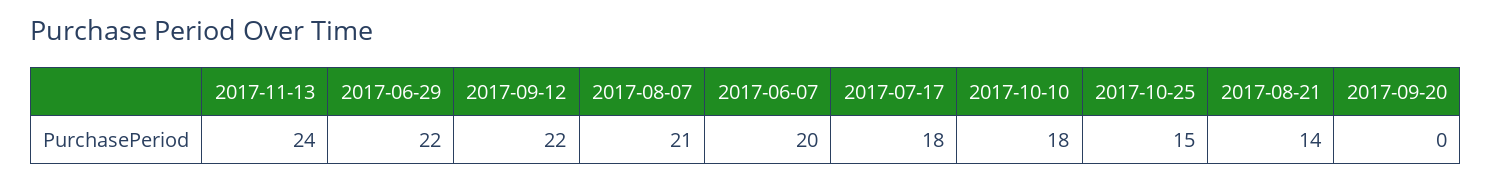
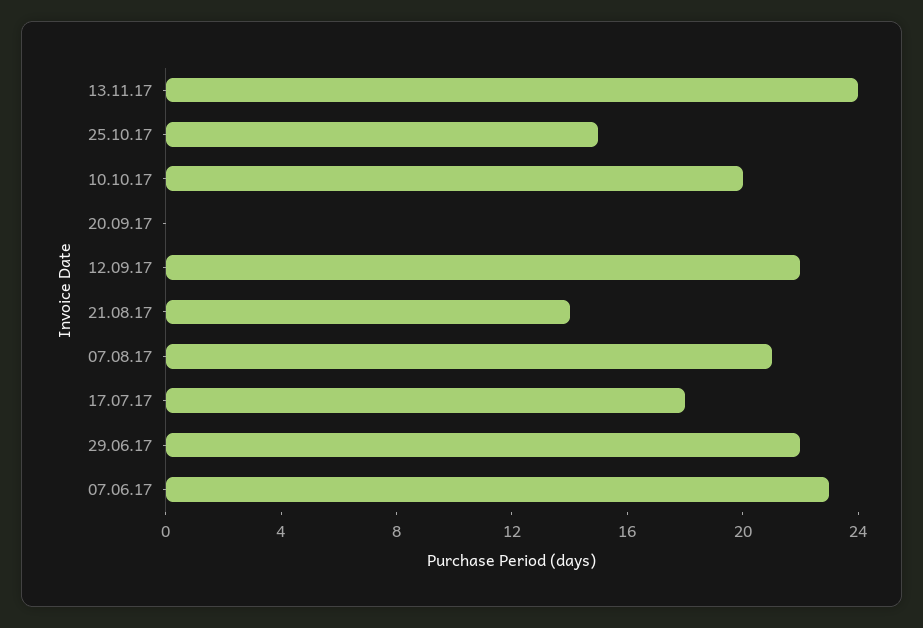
2017-06-07: 20 -> 23
2017-10-10: 18 -> 20

